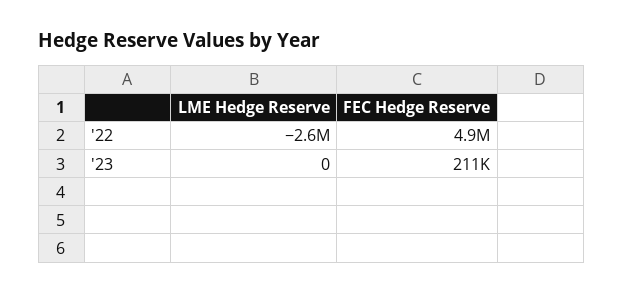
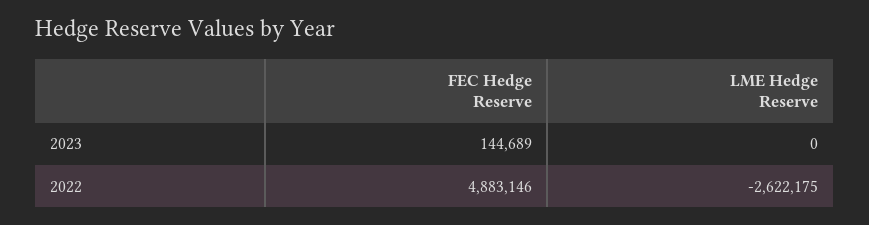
FEC Hedge Reserve, '23: 211000 -> 144689

